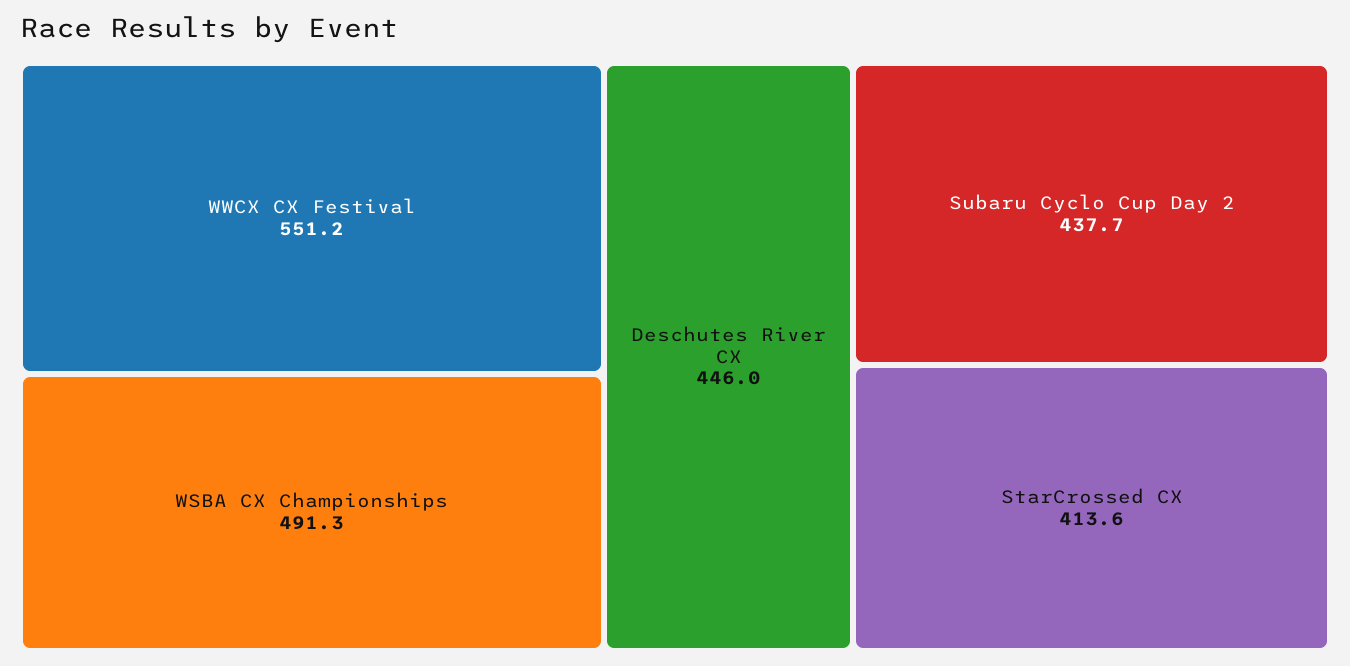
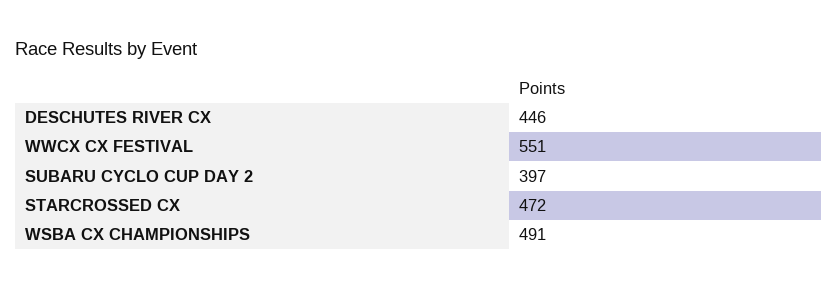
Subaru Cyclo Cup Day 2: 437.7 -> 397
StarCrossed CX: 413.6 -> 472

